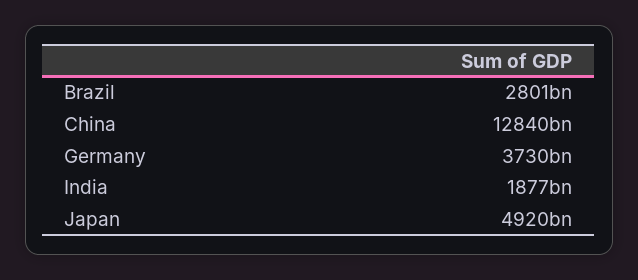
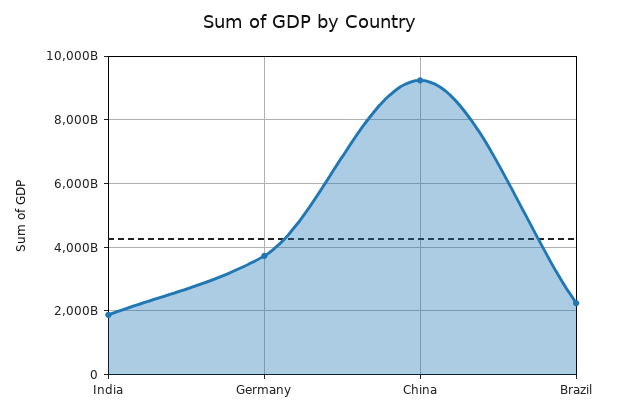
Brazil: 2801000000000 -> 2200000000000
China: 12840000000000 -> 9200000000000
Japan: 4920000000000 -> none

